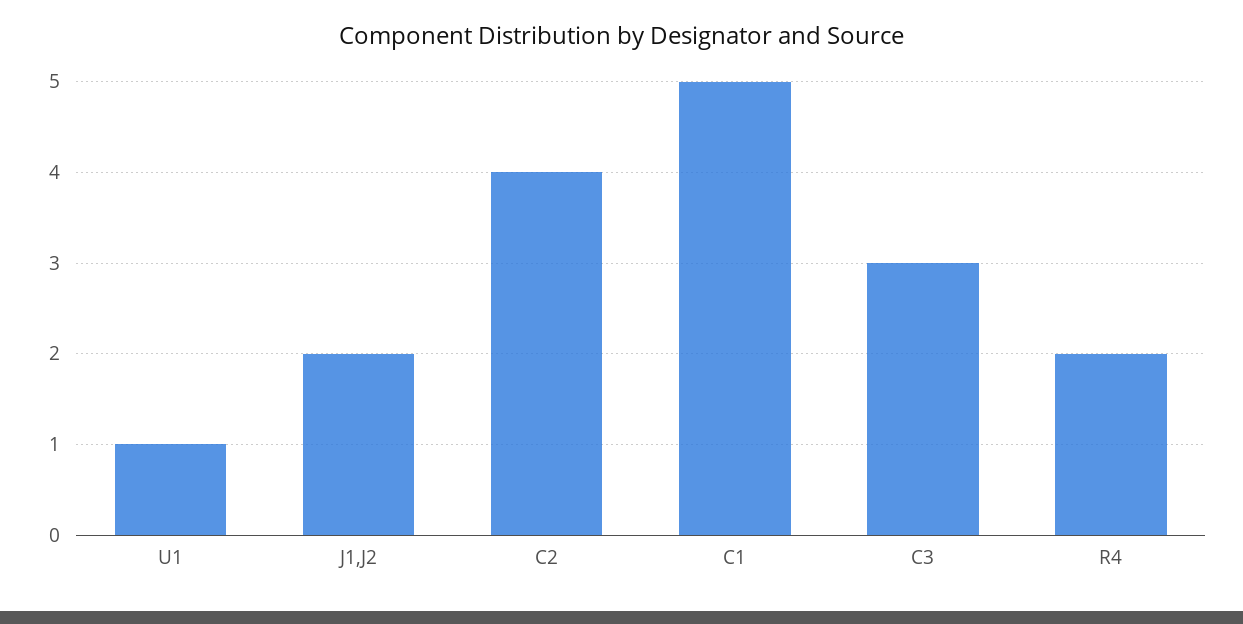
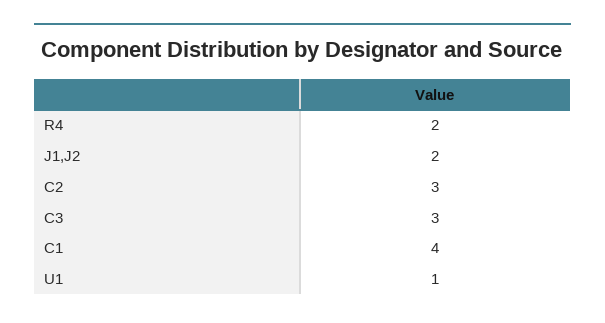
C2: 4 -> 3
C1: 5 -> 4

